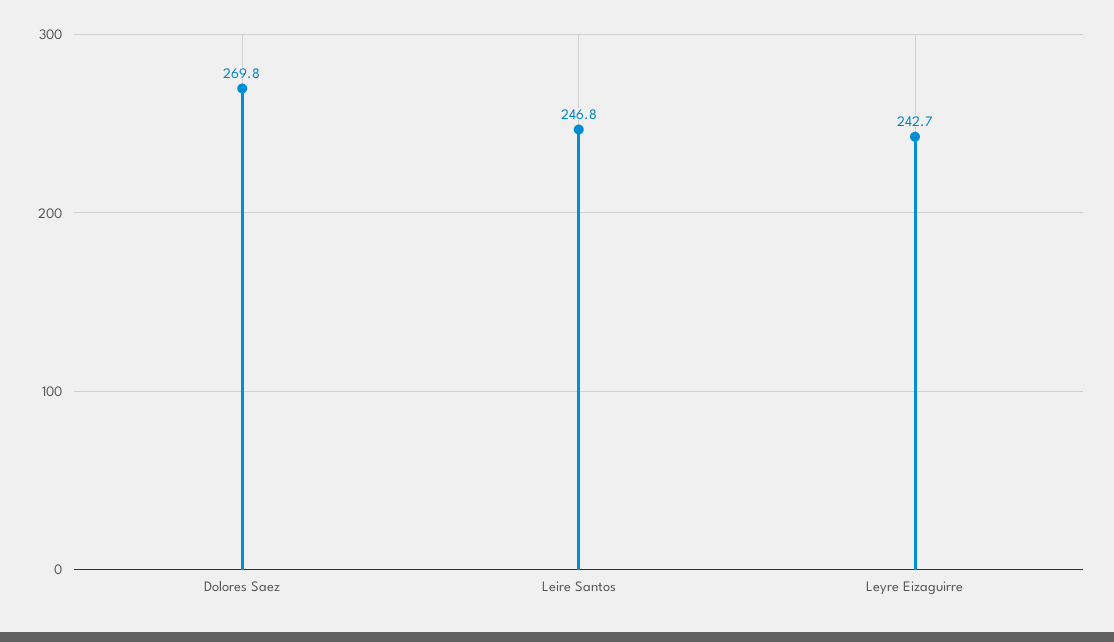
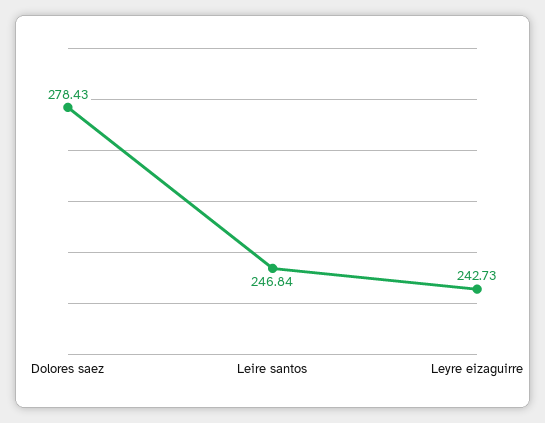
Dolores Saez: 269.8 -> 278.43

